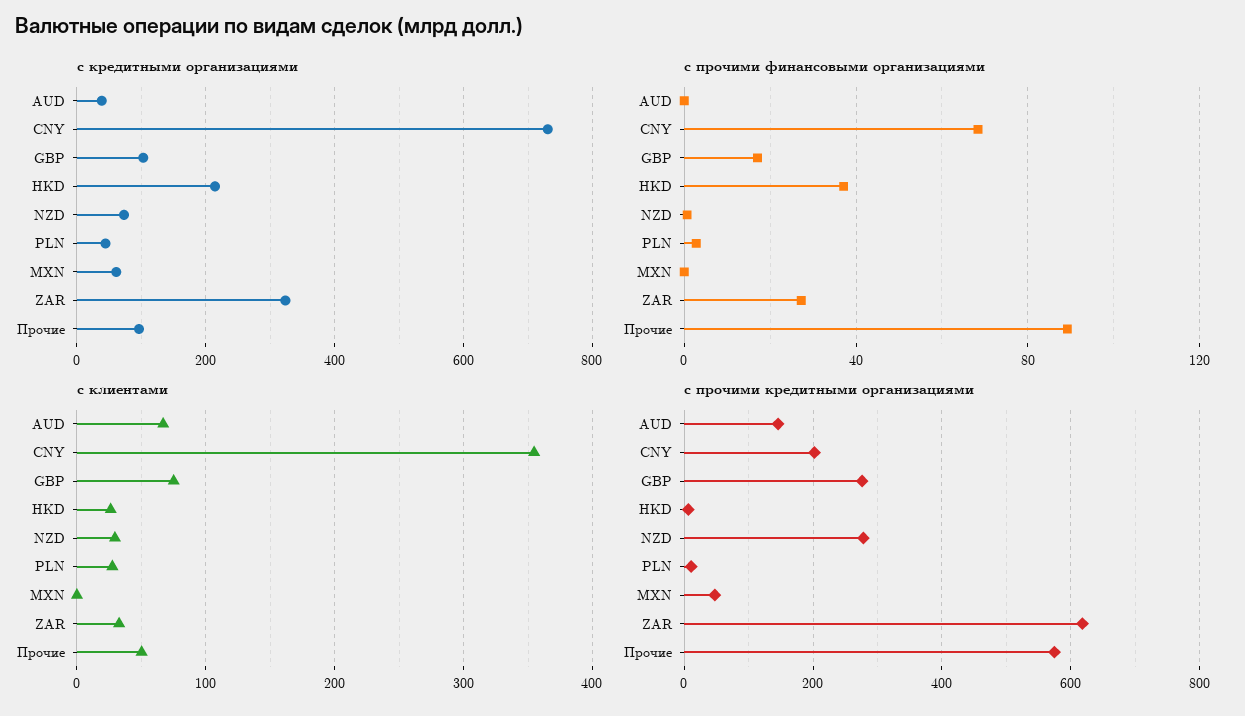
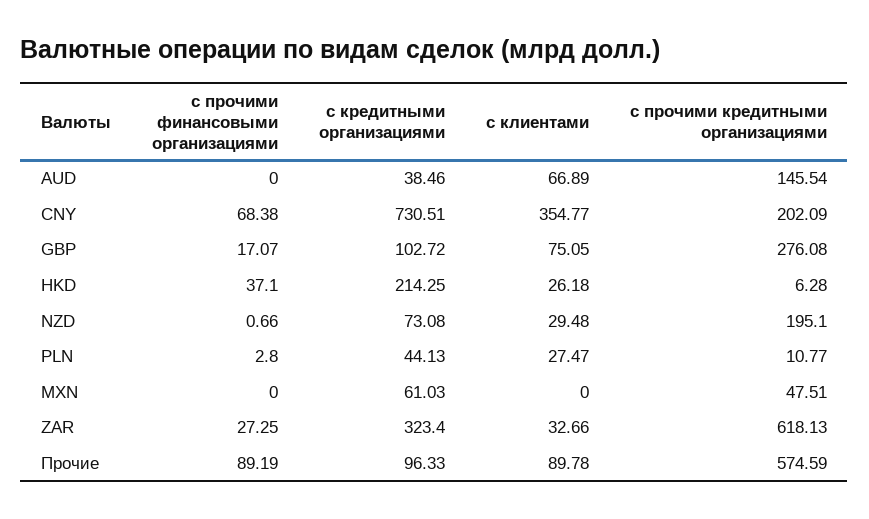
с клиентами, Прочие: 50 -> 89.78
с прочими кредитными организациями, NZD: 280 -> 195.1

